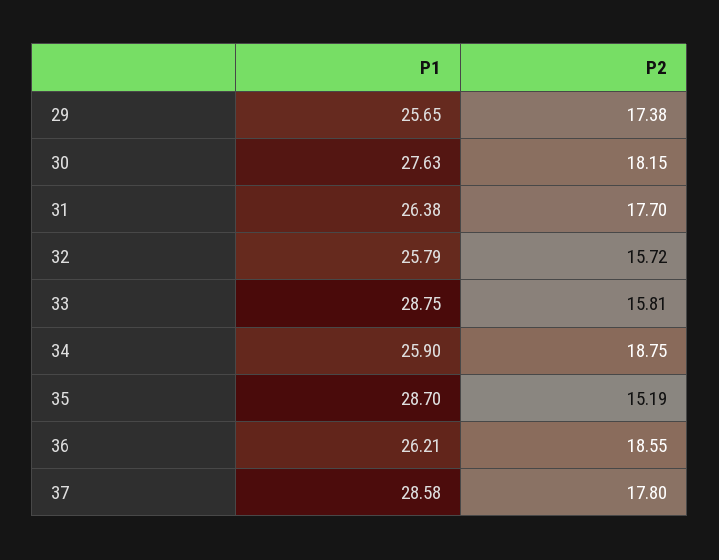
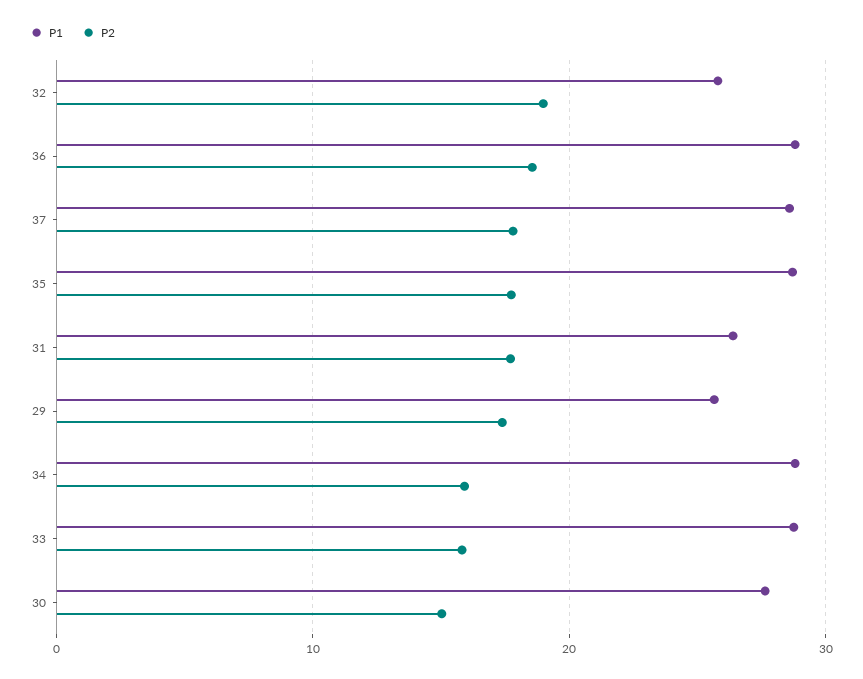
P2, 30: 18.15 -> 15
P2, 32: 15.72 -> 19
P1, 34: 25.9 -> 29
P2, 34: 18.75 -> 16
P2, 35: 15.19 -> 18
P1, 36: 26.21 -> 29

